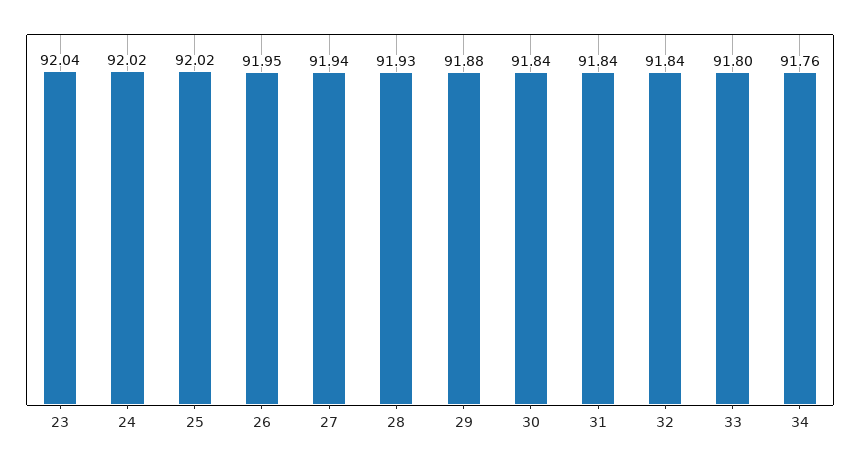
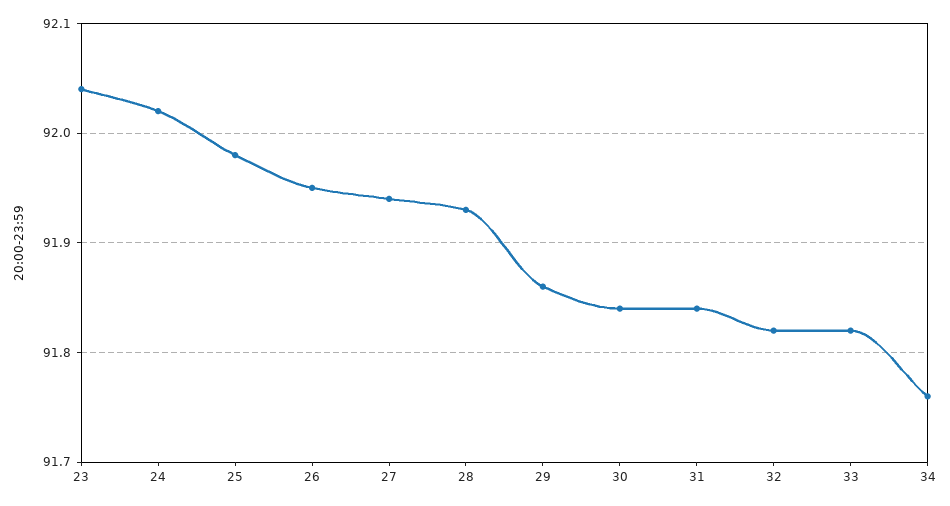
25: 92.02 -> 91.98
29: 91.88 -> 91.86
32: 91.84 -> 91.82
33: 91.8 -> 91.82

